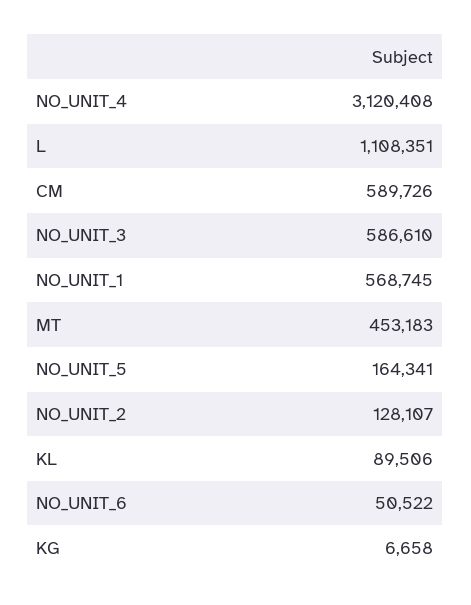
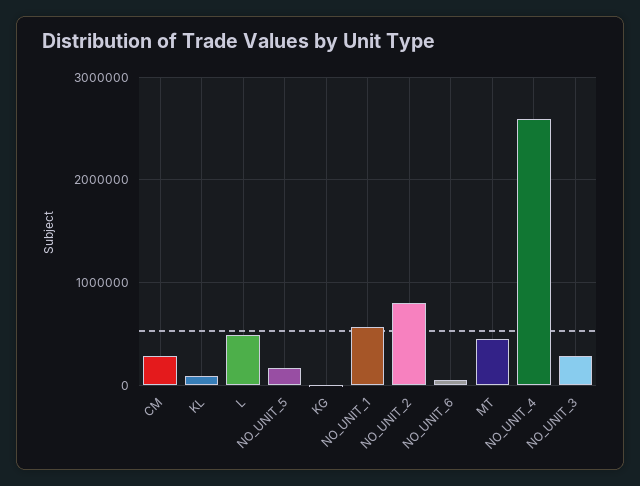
NO_UNIT_4: 3120408 -> 2600000
L: 1108351 -> 500000
CM: 589726 -> 300000
NO_UNIT_3: 586610 -> 300000
NO_UNIT_2: 128107 -> 800000

